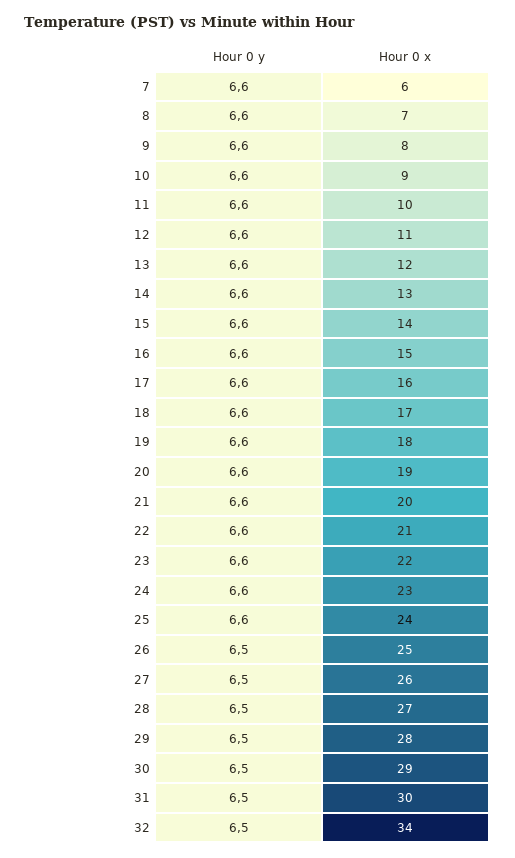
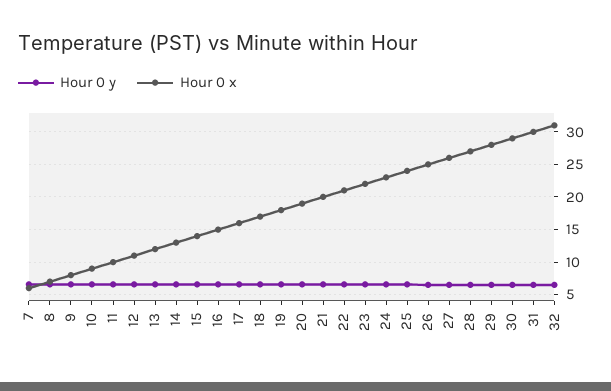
Hour 0 x, 32: 34 -> 31

